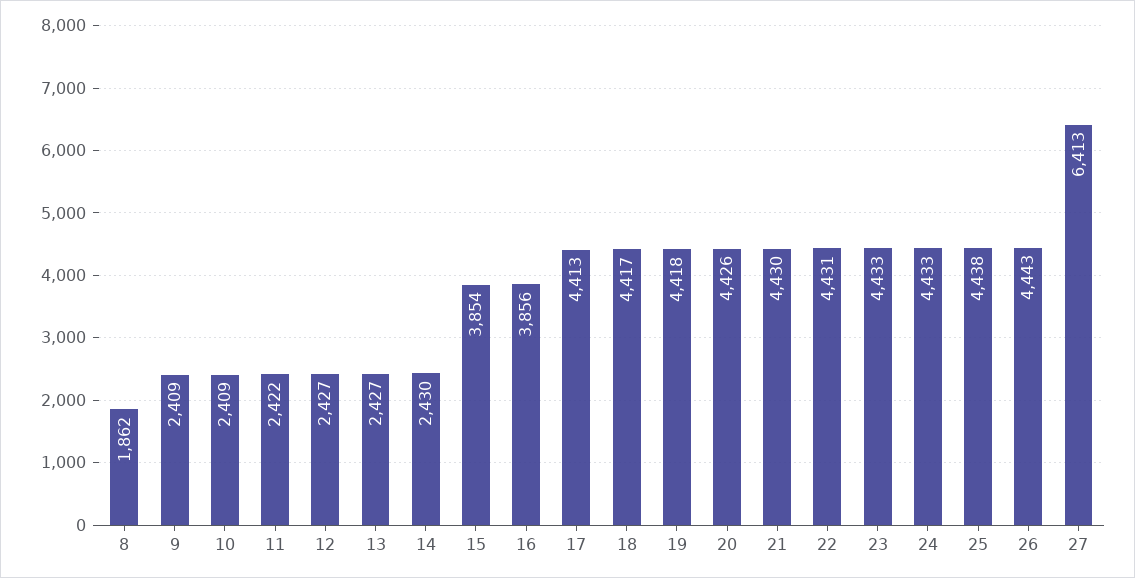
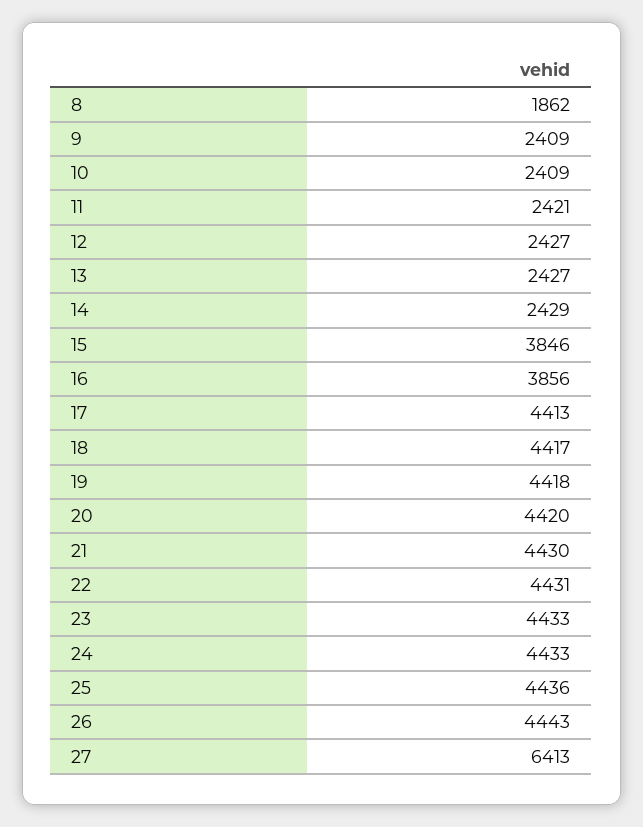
11: 2422 -> 2421
14: 2430 -> 2429
15: 3854 -> 3846
20: 4426 -> 4420
25: 4438 -> 4436

